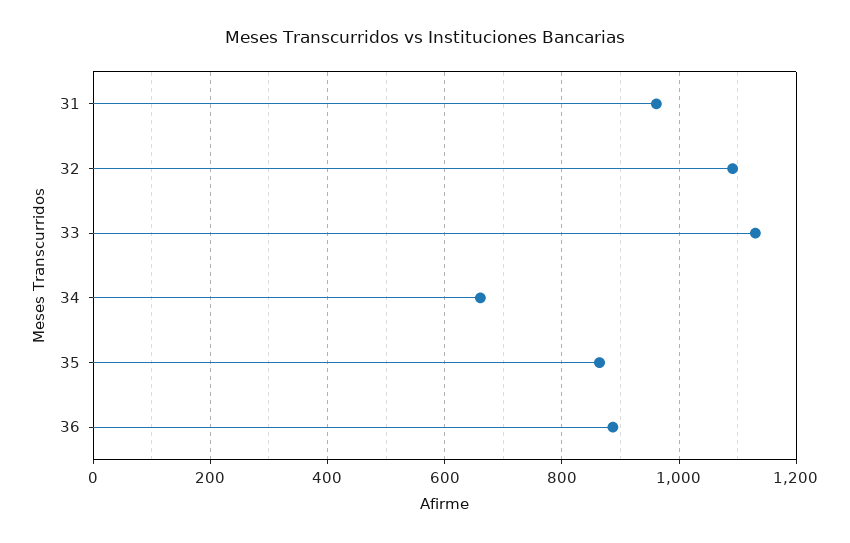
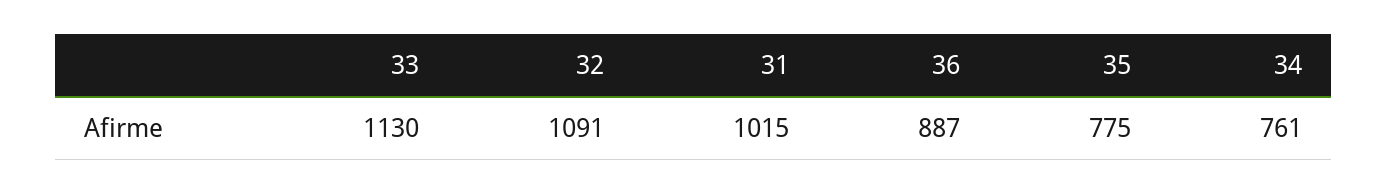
31: 960 -> 1015
34: 660 -> 761
35: 860 -> 775

